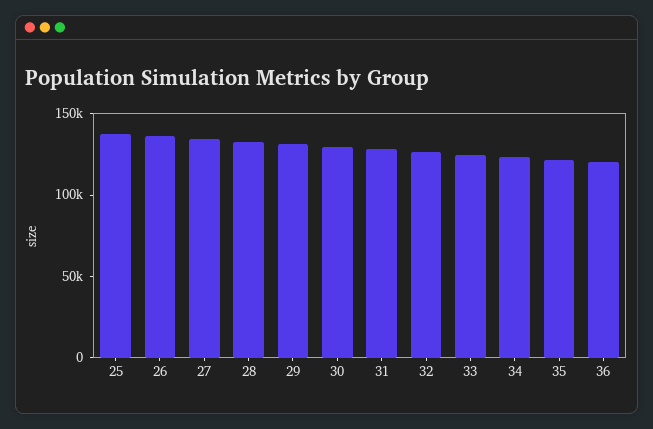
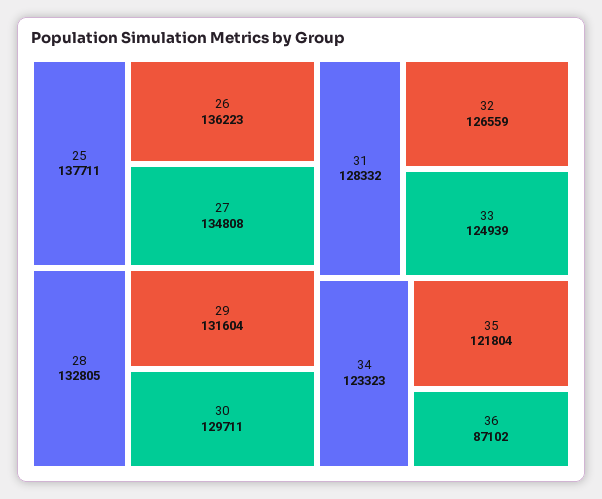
36: 120000 -> 87102

